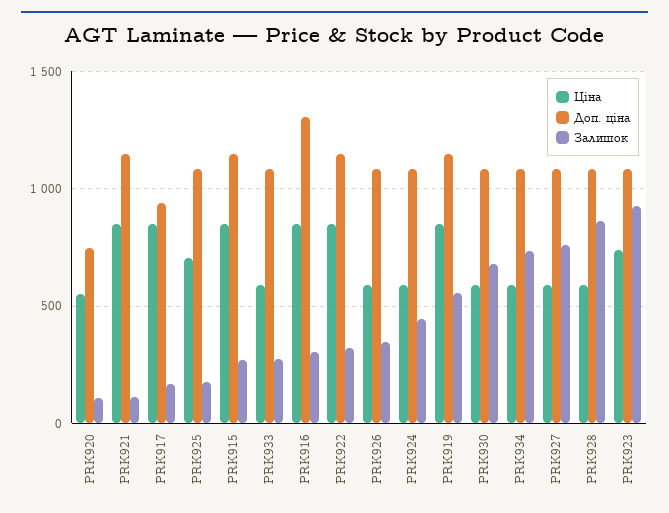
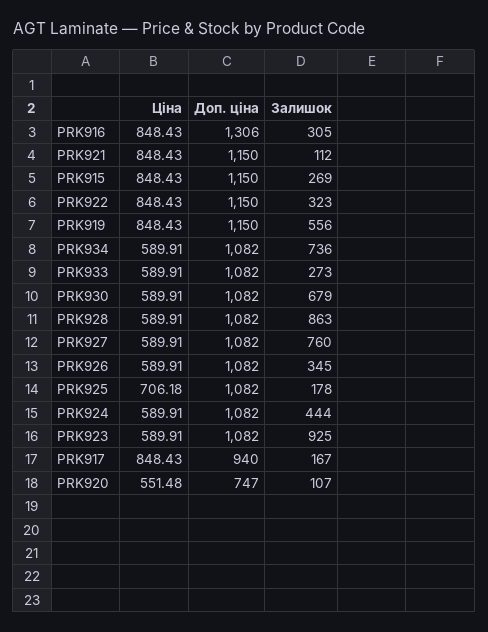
Ціна, PRK923: 750 -> 589.91

